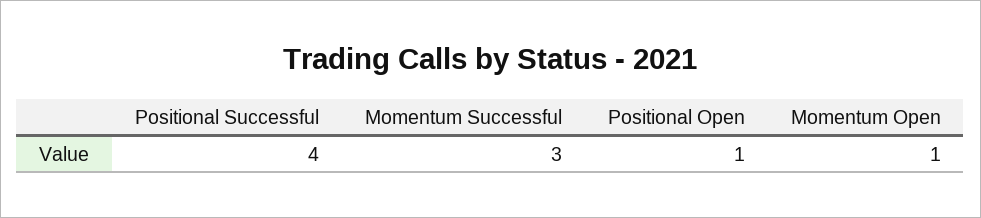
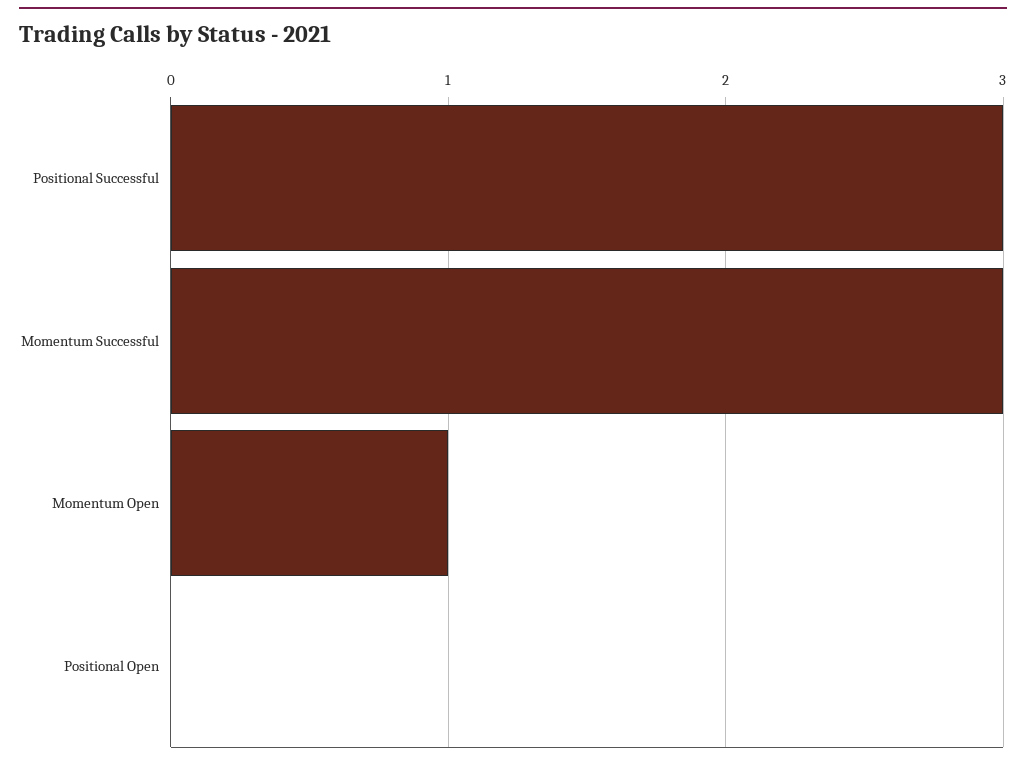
Positional Successful: 4 -> 3
Positional Open: 1 -> 0

